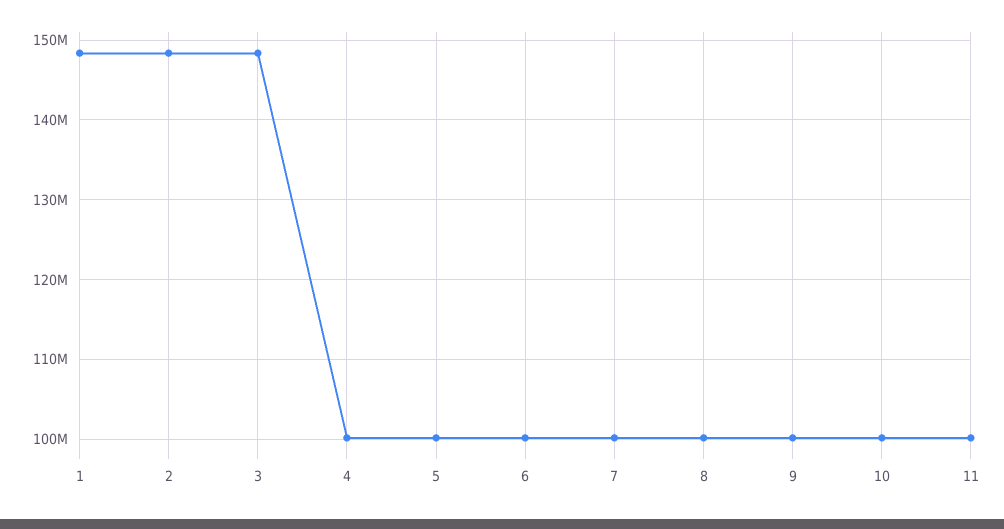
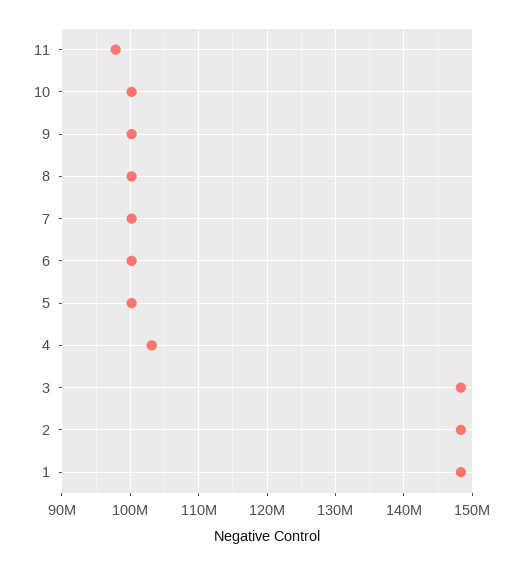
4: 100000000 -> 103000000
11: 100000000 -> 98000000

